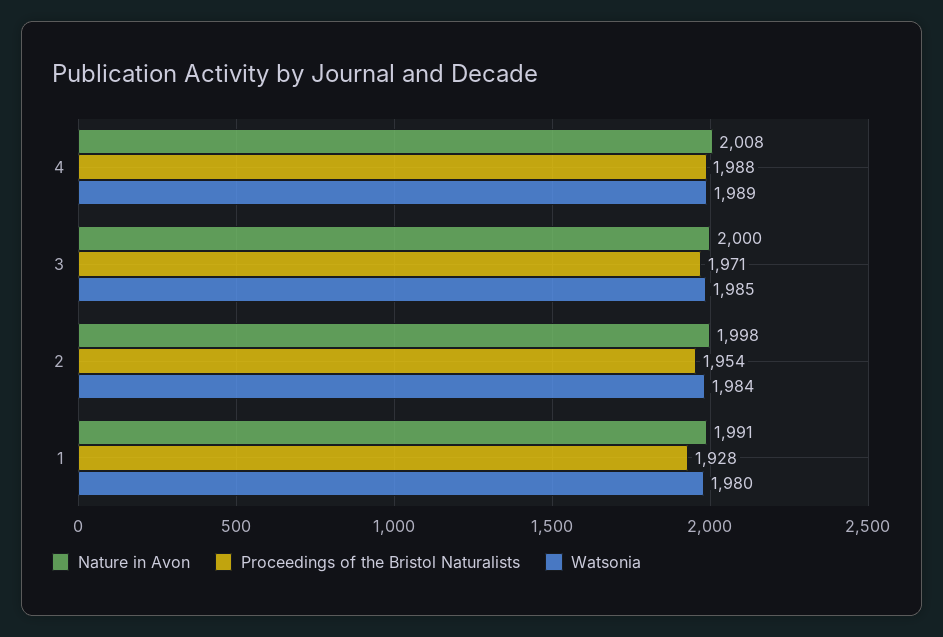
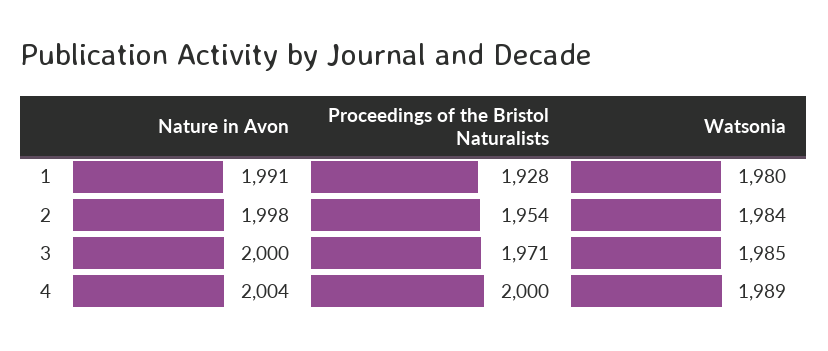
Nature in Avon, 4: 2008 -> 2004
Proceedings of the Bristol Naturalists, 4: 1988 -> 2000

